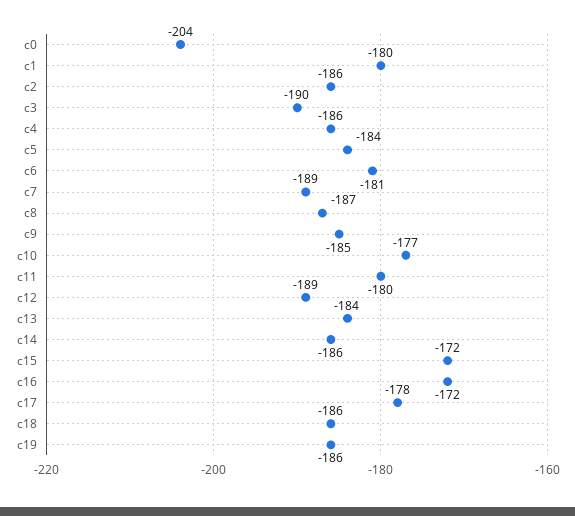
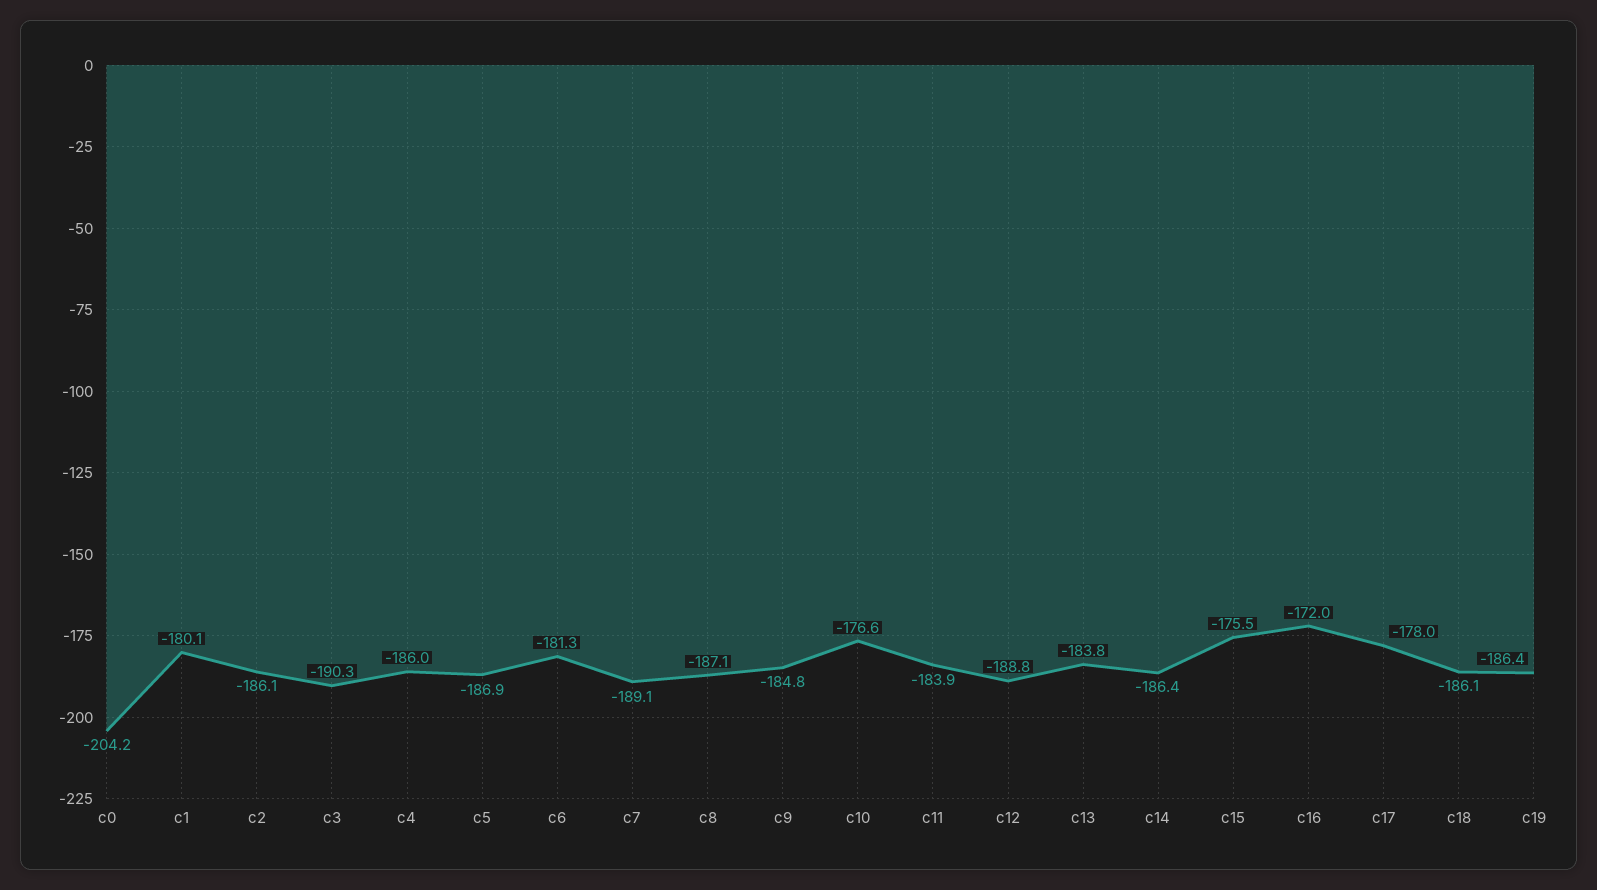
c5: -184 -> -186.9
c11: -180 -> -183.9
c15: -172 -> -175.5

